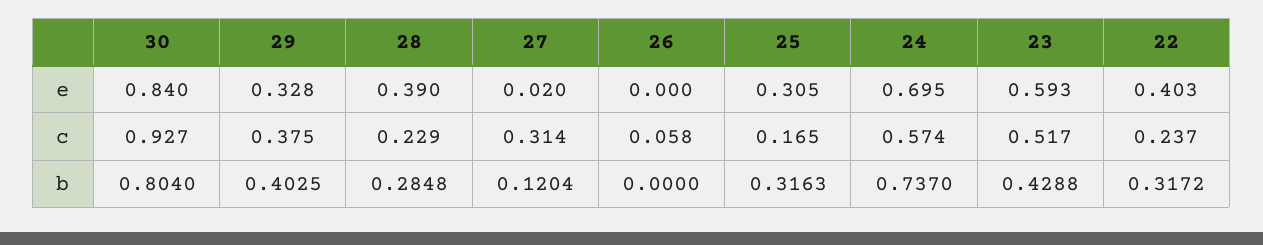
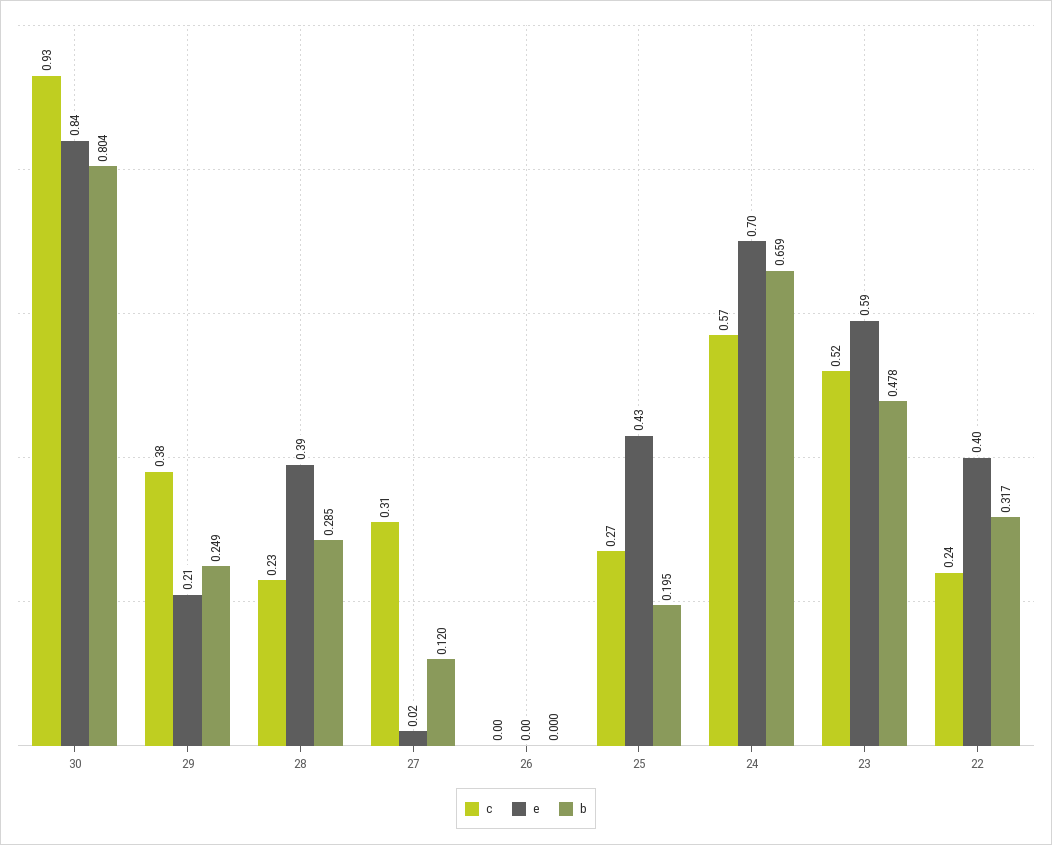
e, 29: 0.328 -> 0.21
e, 25: 0.305 -> 0.43
c, 26: 0.058 -> 0
c, 25: 0.165 -> 0.27
b, 29: 0.4025 -> 0.249
b, 25: 0.3163 -> 0.195
b, 24: 0.737 -> 0.659
b, 23: 0.4288 -> 0.478

